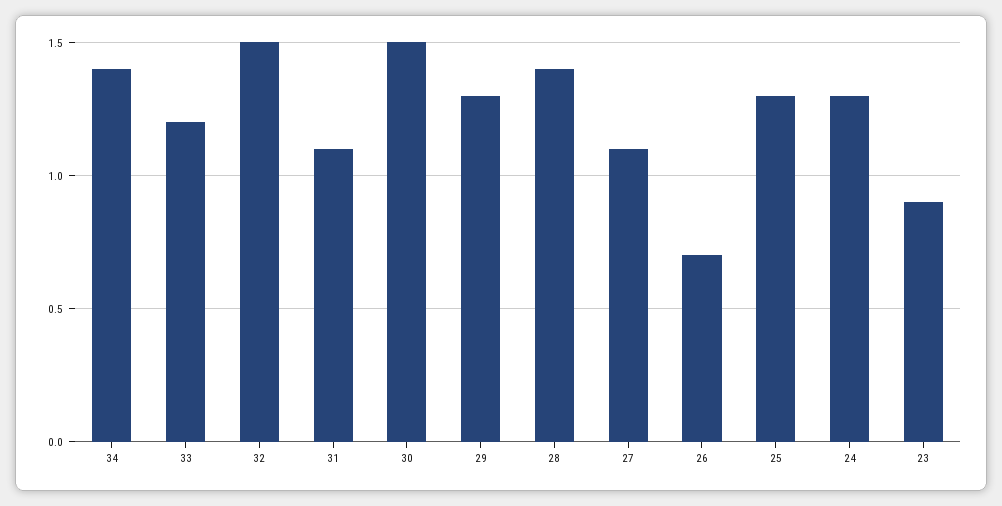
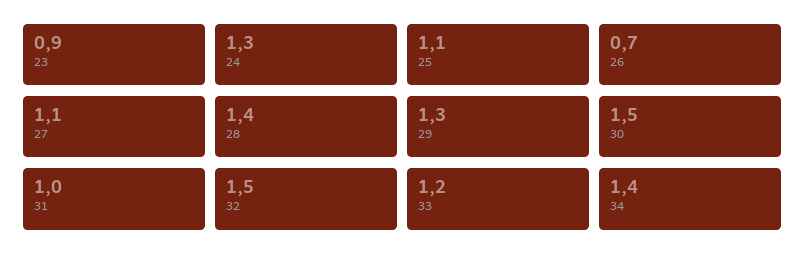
31: 1.1 -> 1
25: 1.3 -> 1.1

